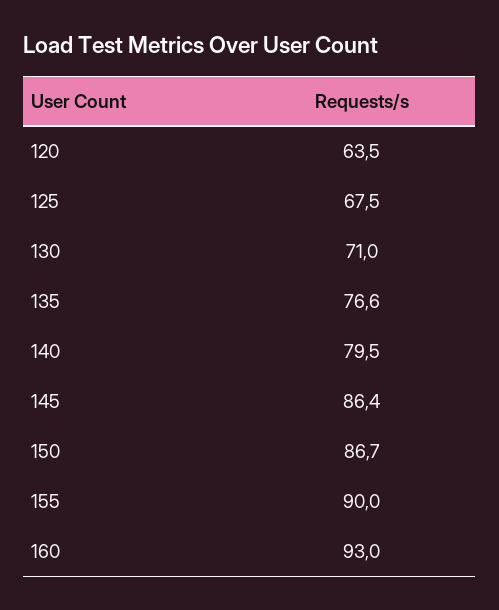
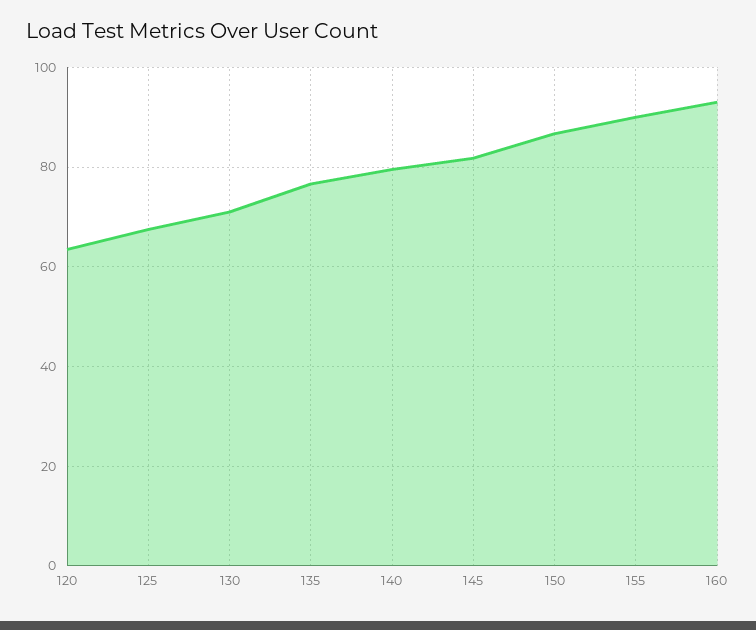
145: 86.4 -> 82

